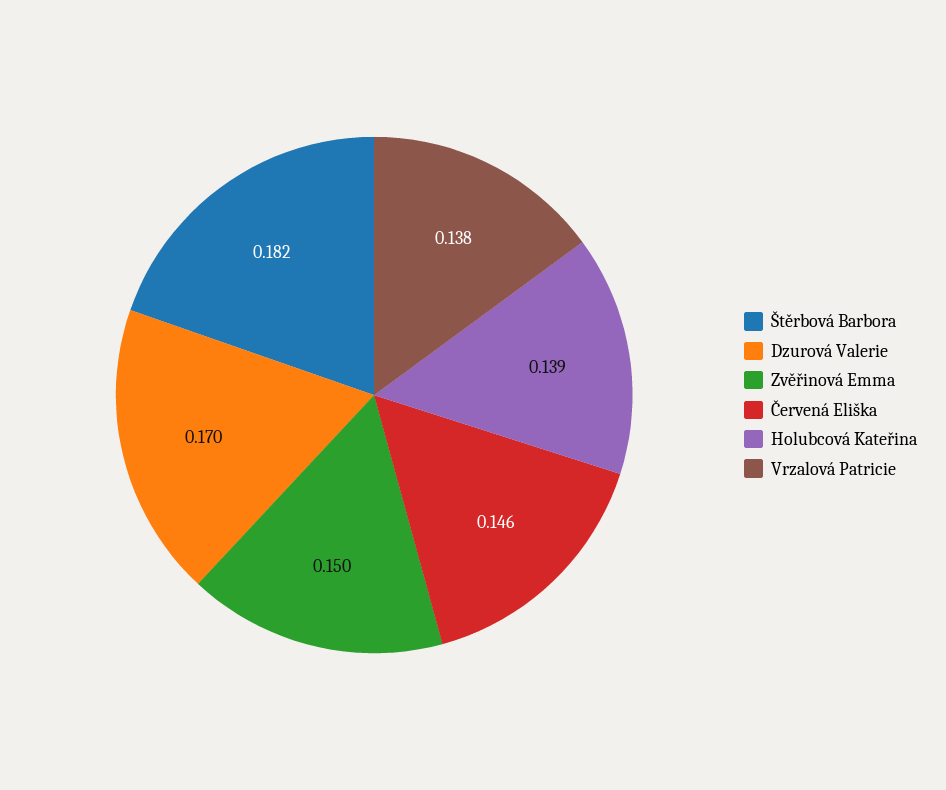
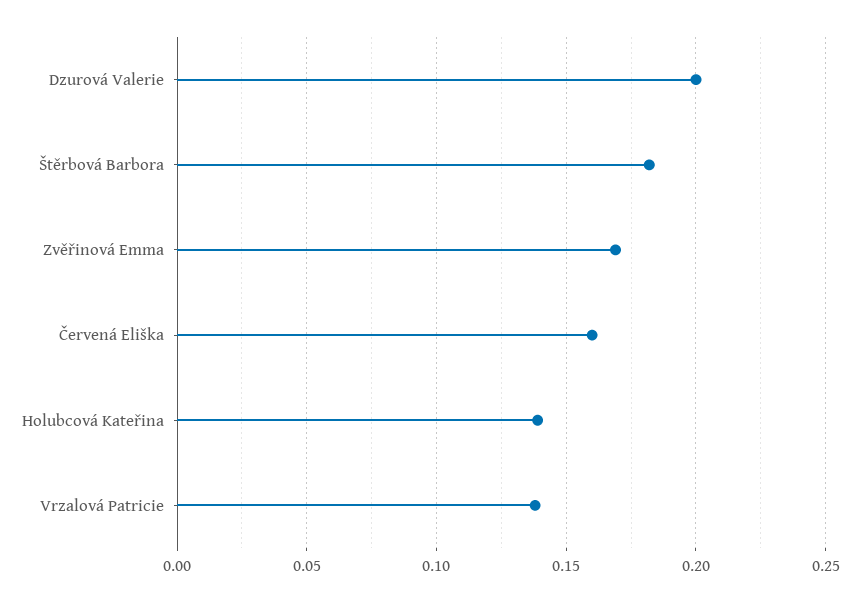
Dzurová Valerie: 0.17 -> 0.2
Zvěřinová Emma: 0.15 -> 0.17
Červená Eliška: 0.146 -> 0.16

